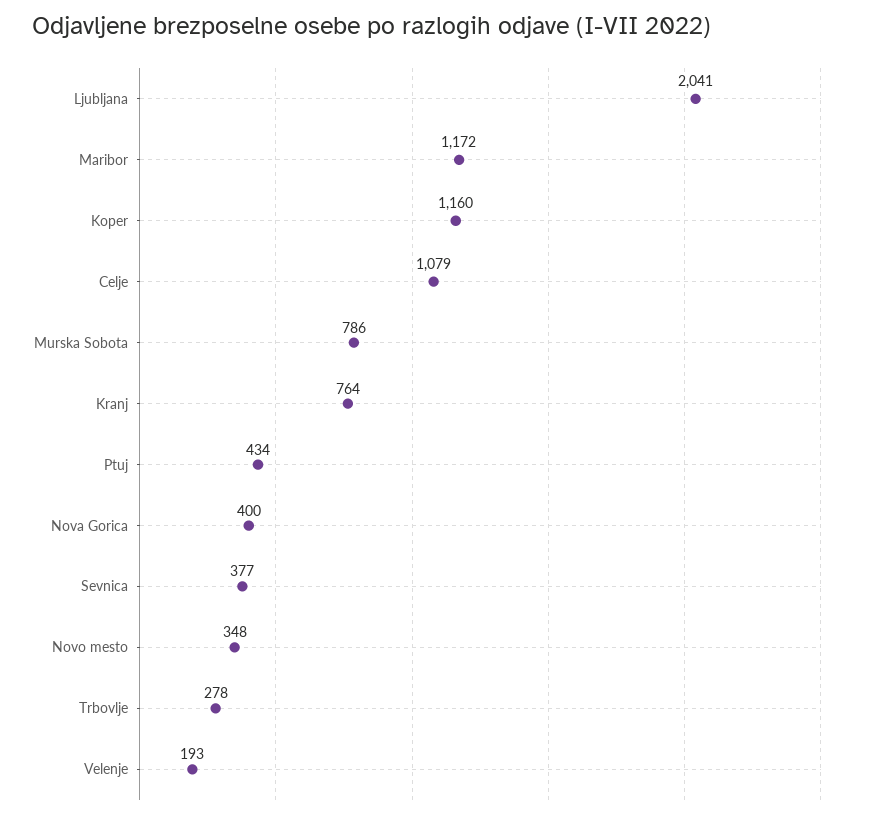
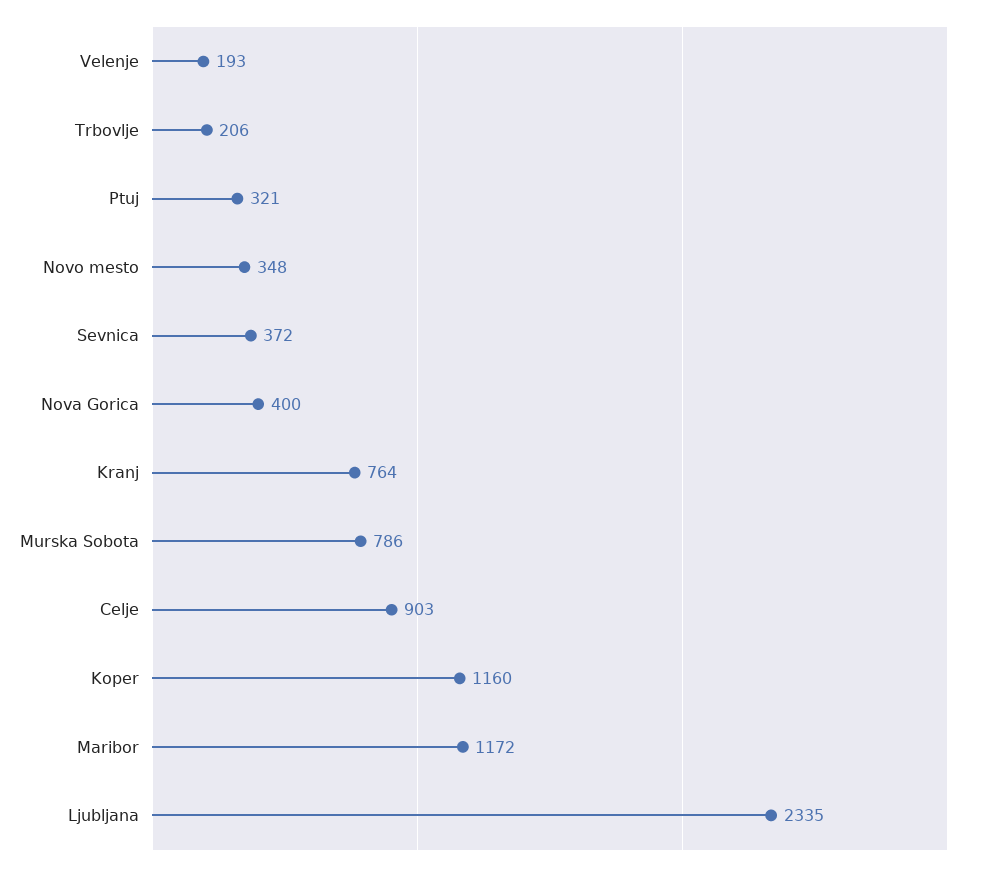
Ljubljana: 2041 -> 2335
Celje: 1079 -> 903
Ptuj: 434 -> 321
Sevnica: 377 -> 372
Trbovlje: 278 -> 206

